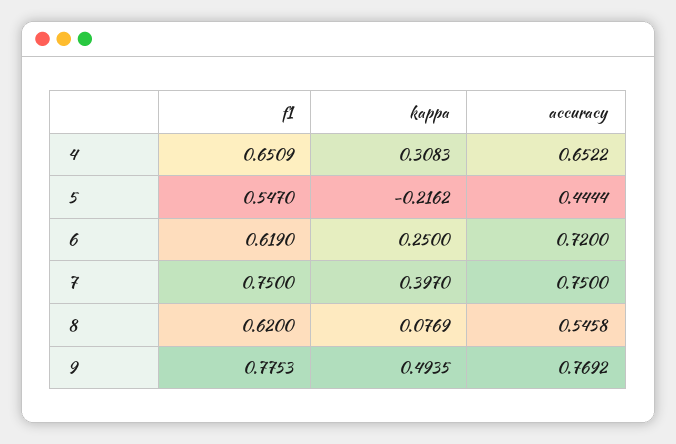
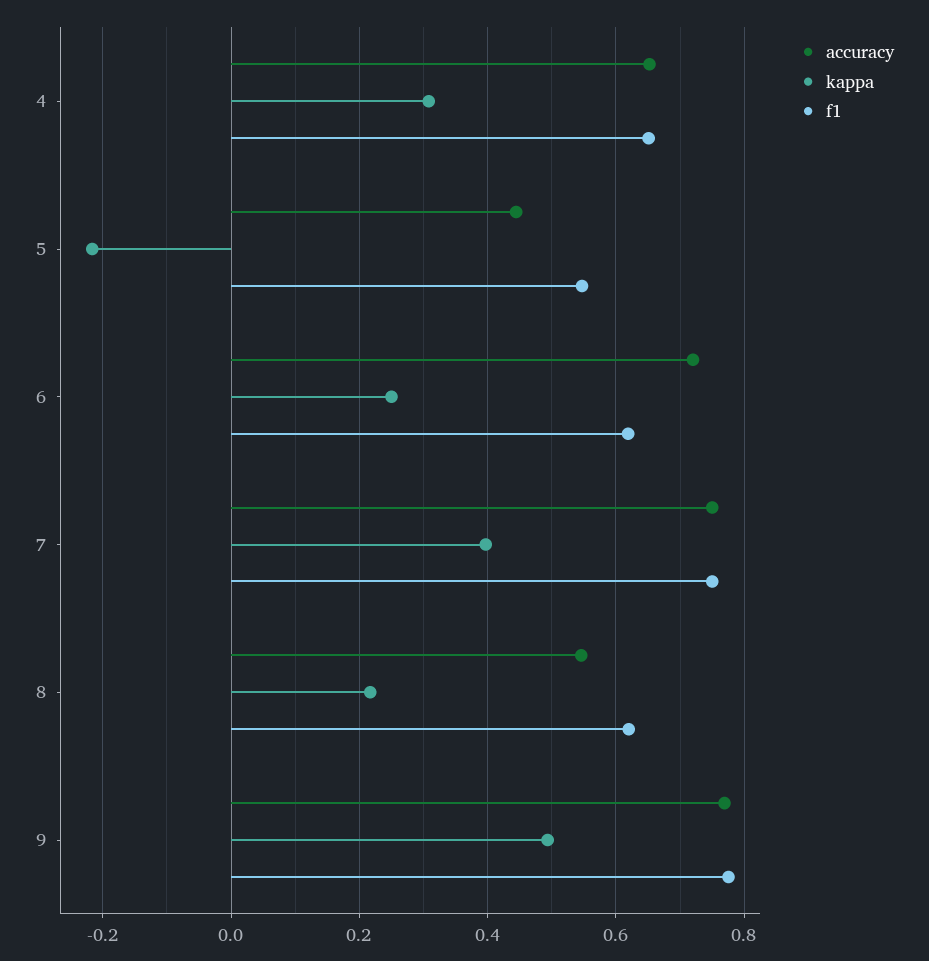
kappa, 8: 0.0769 -> 0.22

